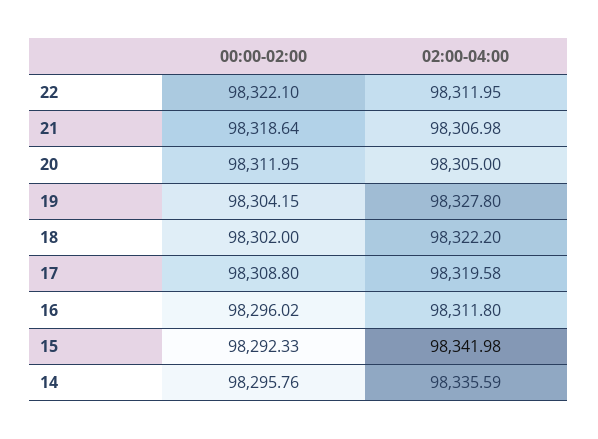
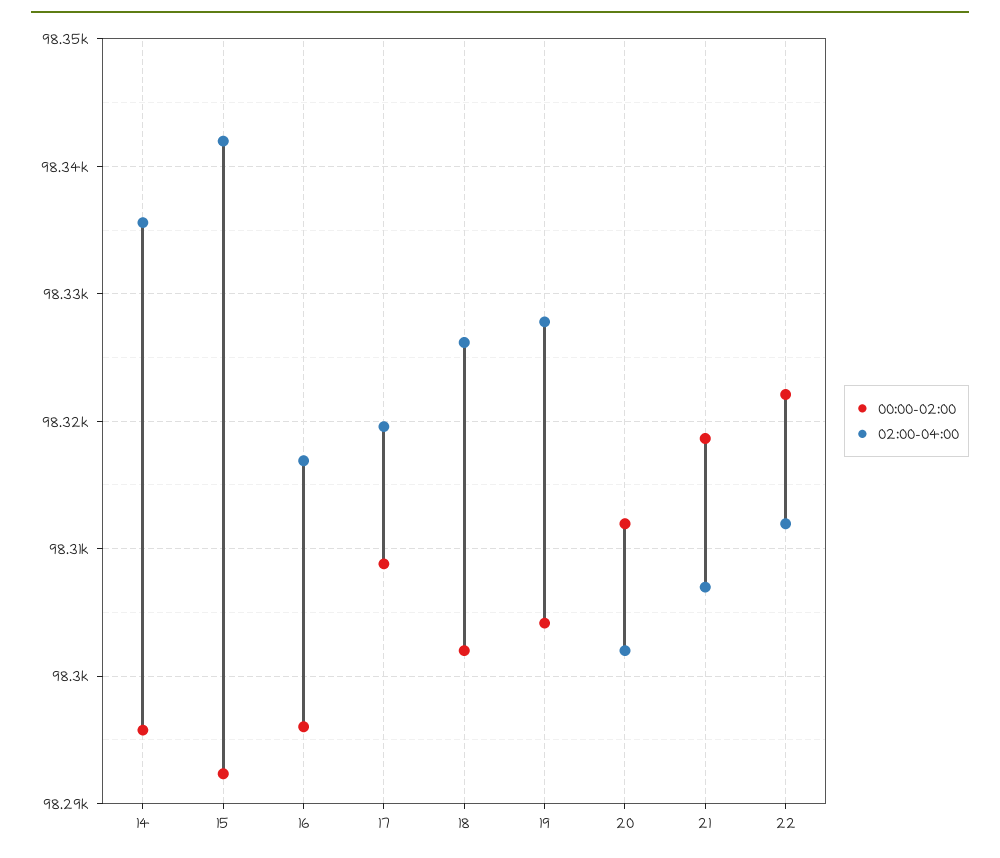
02:00-04:00, 20: 98305 -> 98302
02:00-04:00, 18: 98322.2 -> 98326
02:00-04:00, 16: 98311.8 -> 98317

